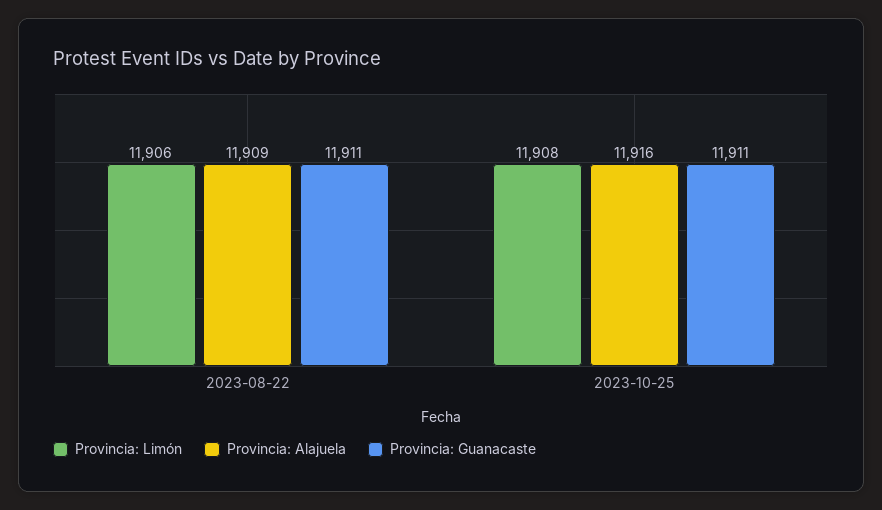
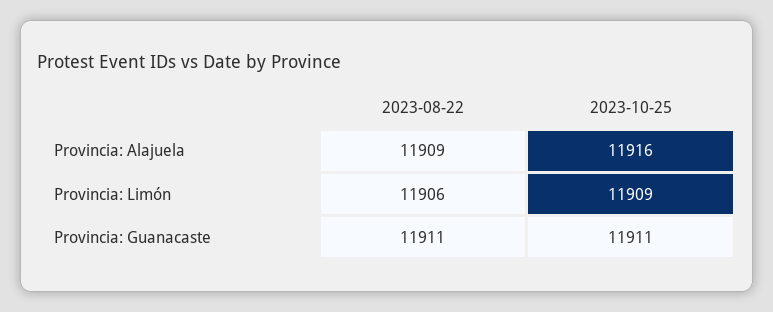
Provincia: Limón, 2023-10-25: 11908 -> 11909

